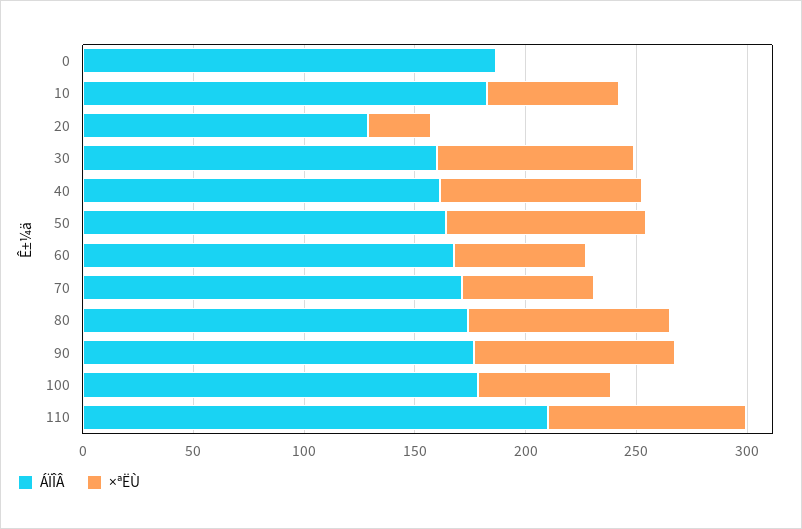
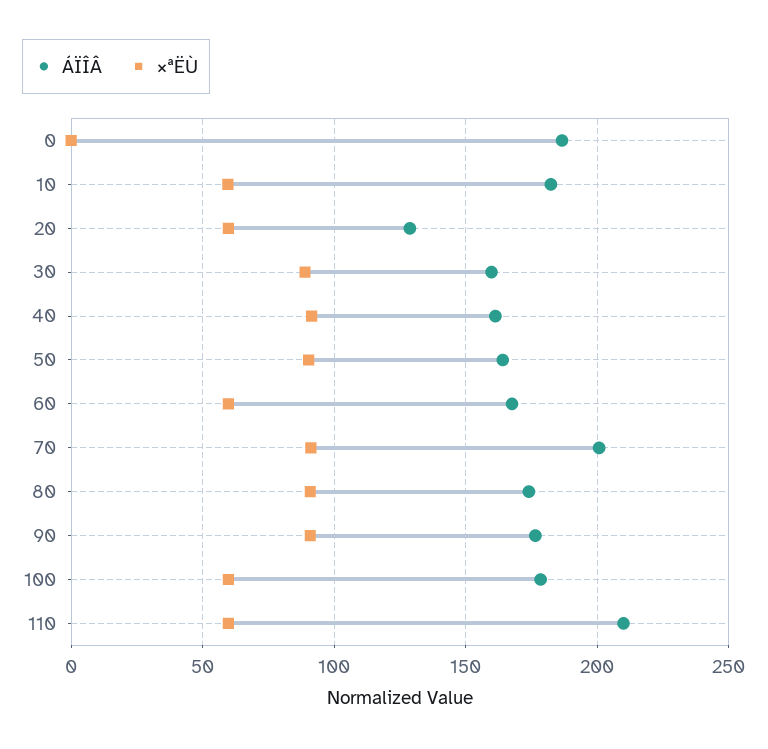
×ªËÙ, 20: 30 -> 60
ÁÏÎÂ, 70: 170 -> 200
×ªËÙ, 70: 60 -> 90
×ªËÙ, 110: 90 -> 60

